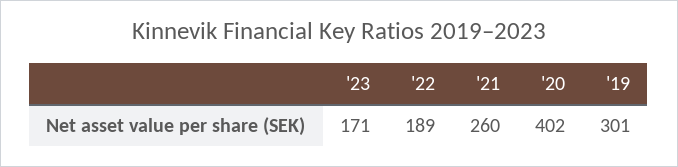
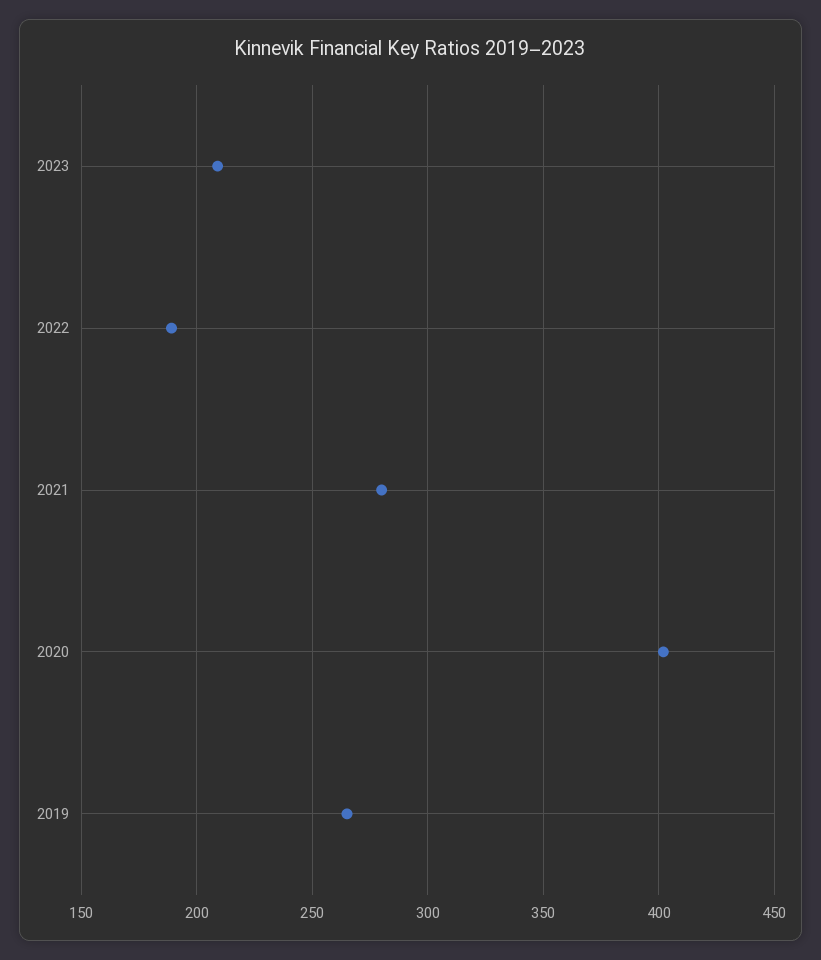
'23: 171 -> 210
'21: 260 -> 280
'19: 301 -> 265

